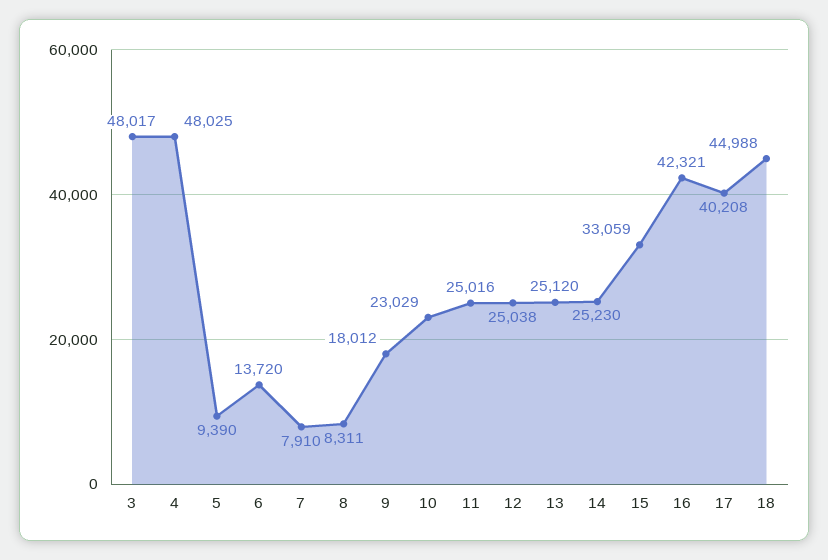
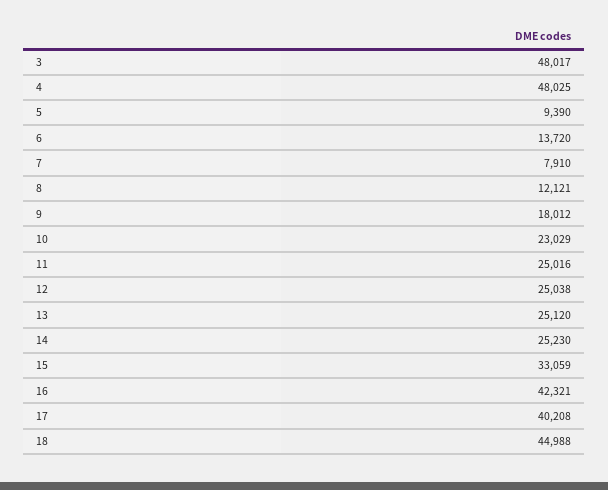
8: 8311 -> 12121

